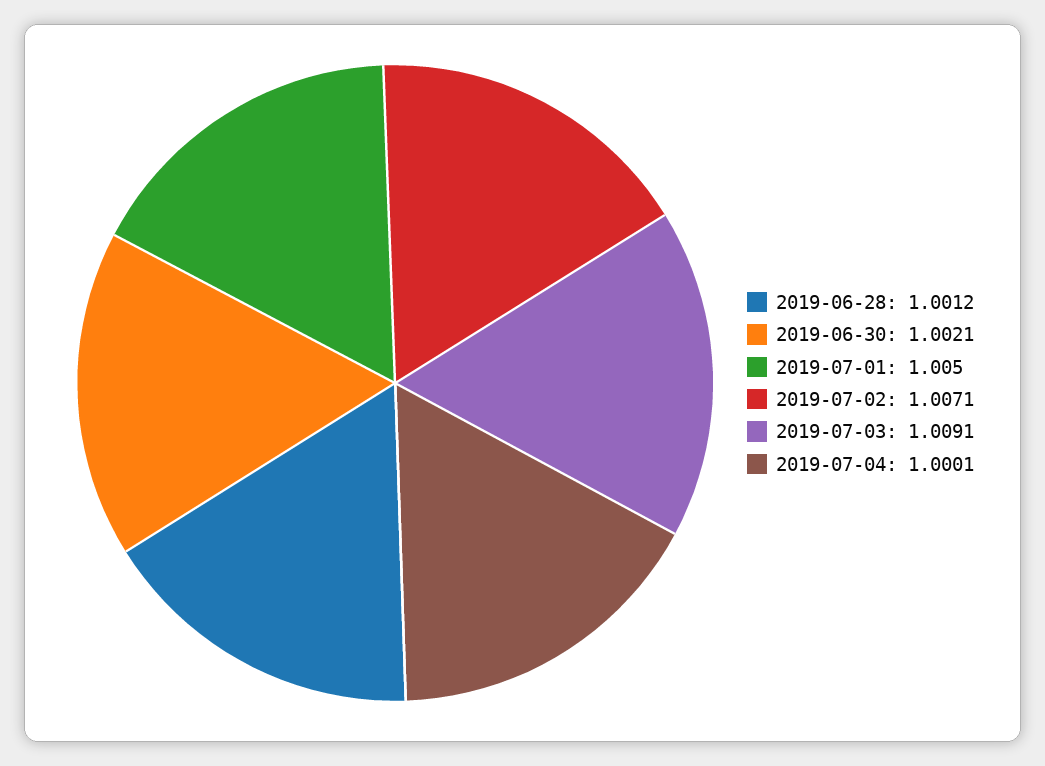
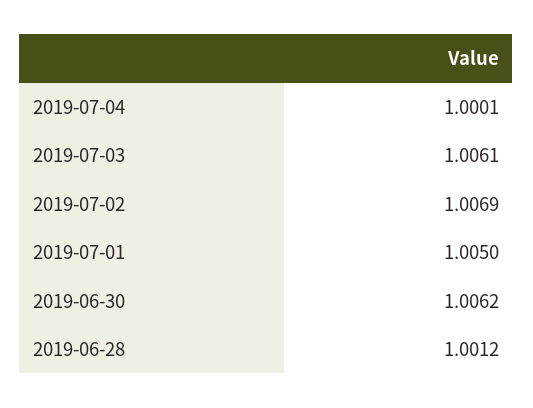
2019-06-30: 1.0021 -> 1.0062
2019-07-02: 1.0071 -> 1.0069
2019-07-03: 1.0091 -> 1.0061

